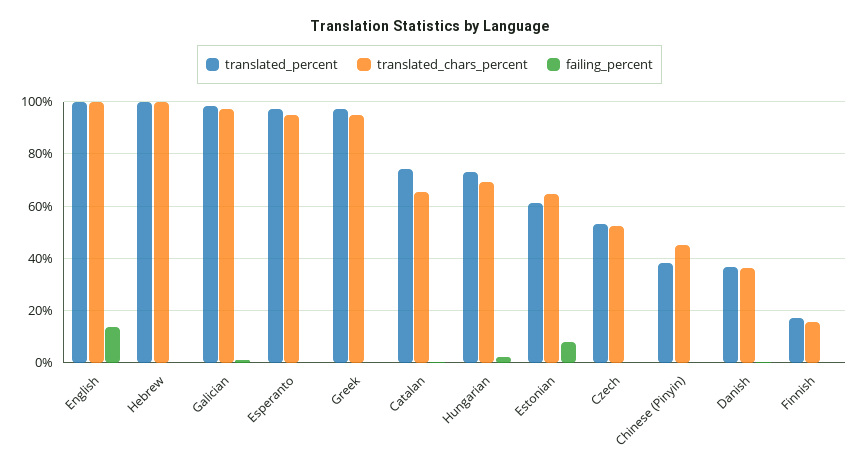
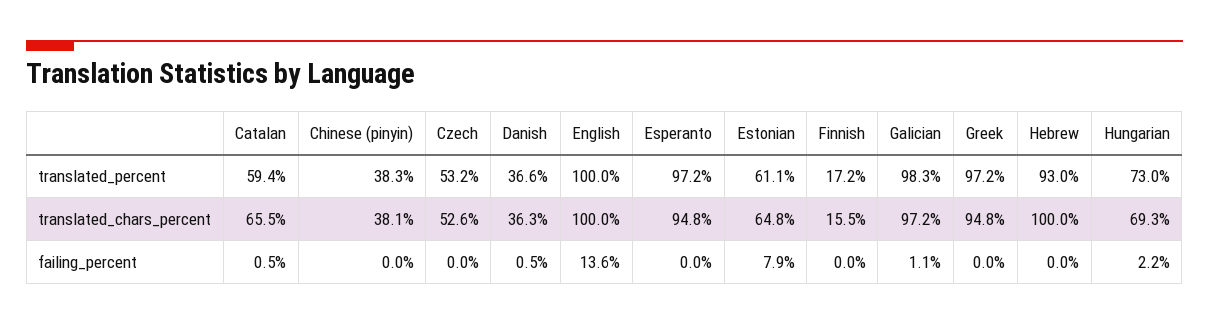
translated_percent, Hebrew: 100 -> 93
translated_percent, Catalan: 75 -> 59.4
translated_chars_percent, Chinese (Pinyin): 45 -> 38.1

